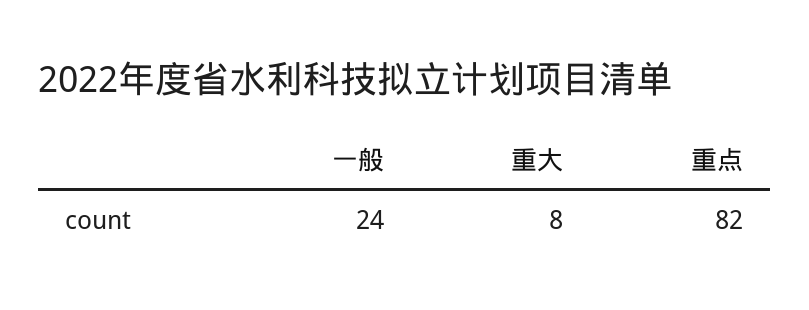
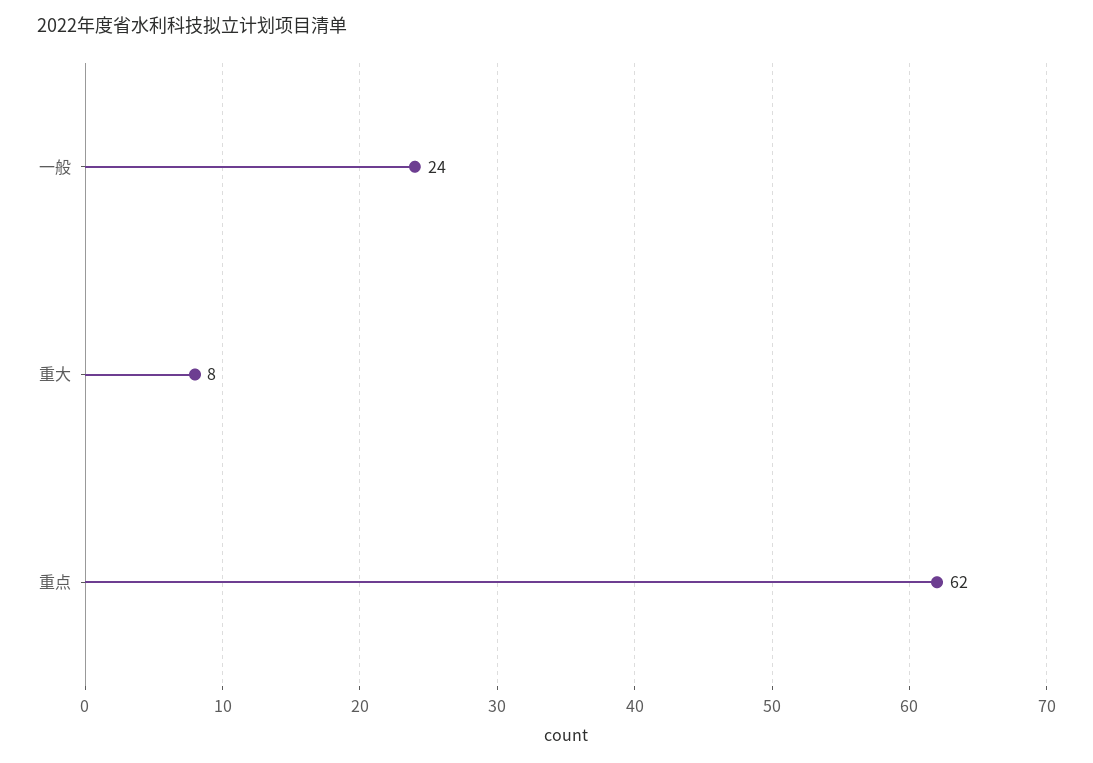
重点: 82 -> 62

